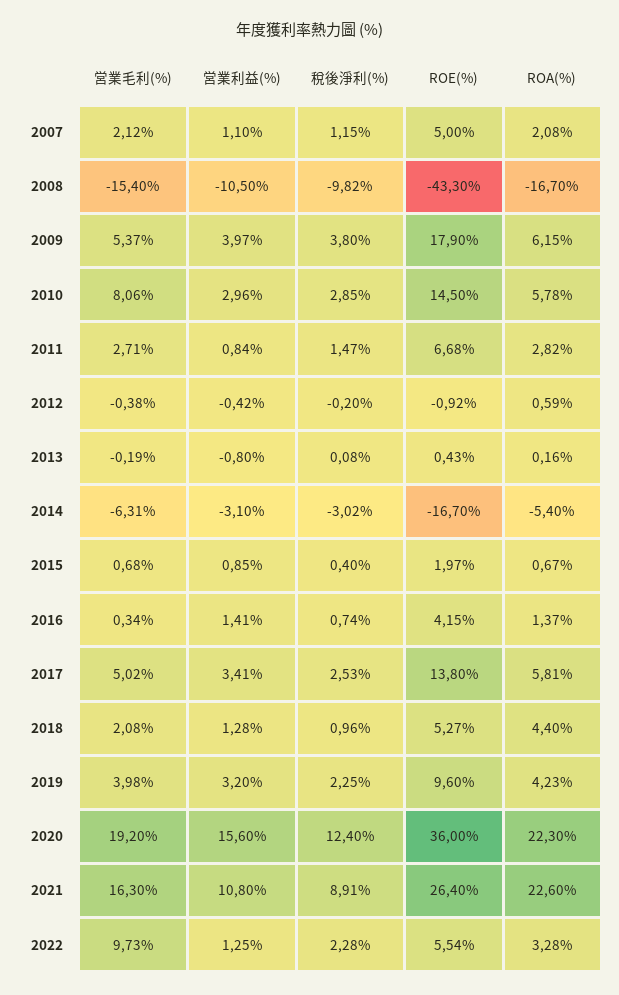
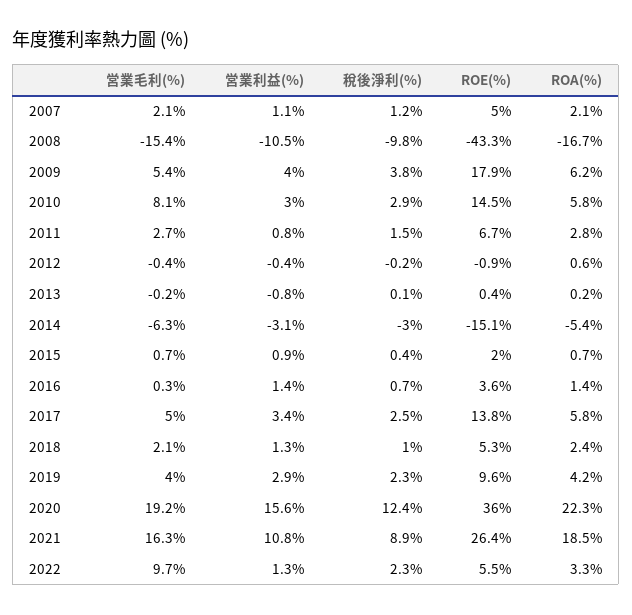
ROE(%), 2014: -16.7 -> -15.1
ROE(%), 2016: 4.15 -> 3.6
ROA(%), 2018: 4.4 -> 2.4
営業利益(%), 2019: 3.2 -> 2.9
ROA(%), 2021: 22.6 -> 18.5

